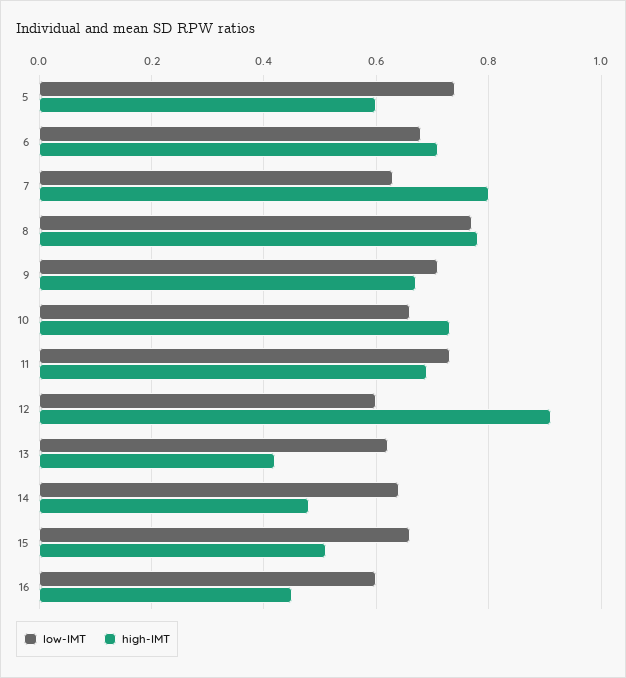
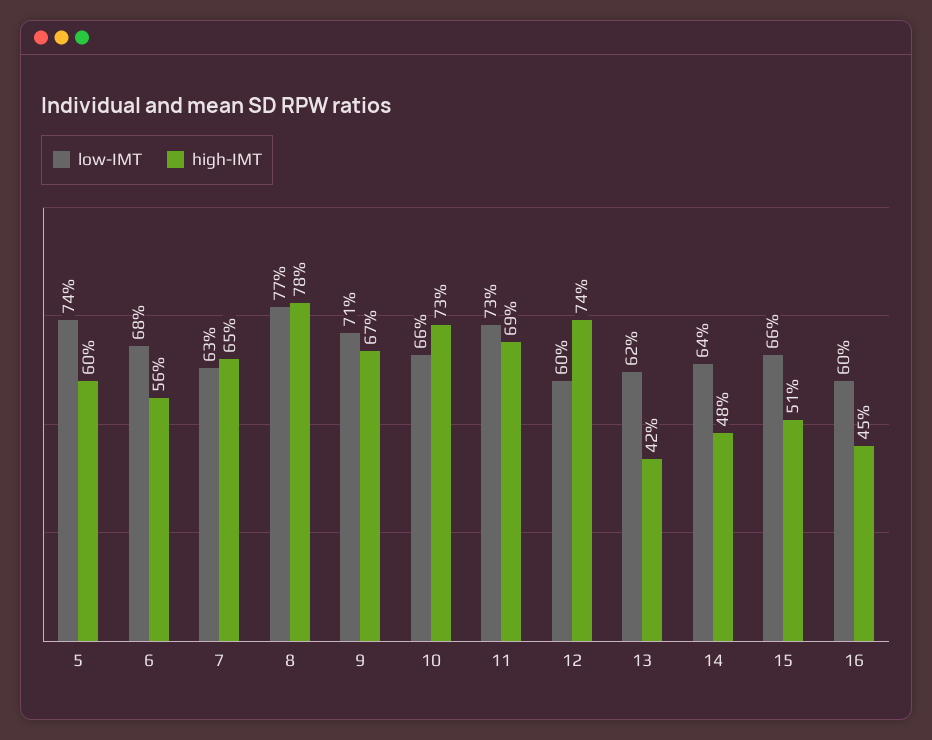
high-IMT, 6: 0.7 -> 0.56
high-IMT, 7: 0.8 -> 0.65
high-IMT, 12: 0.9 -> 0.74

